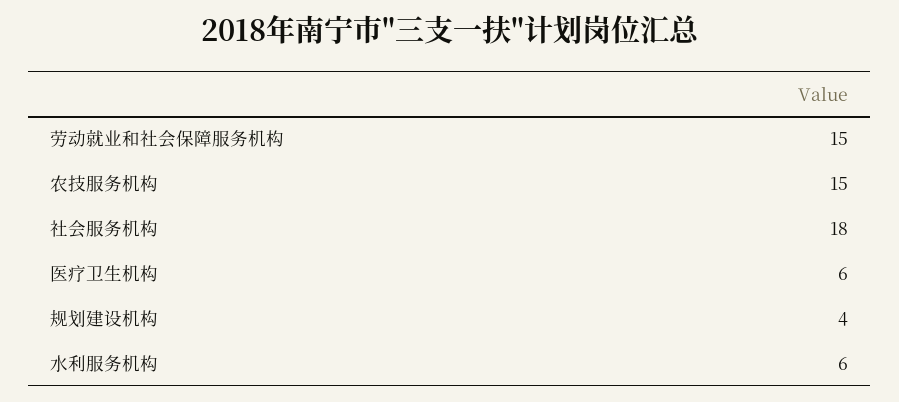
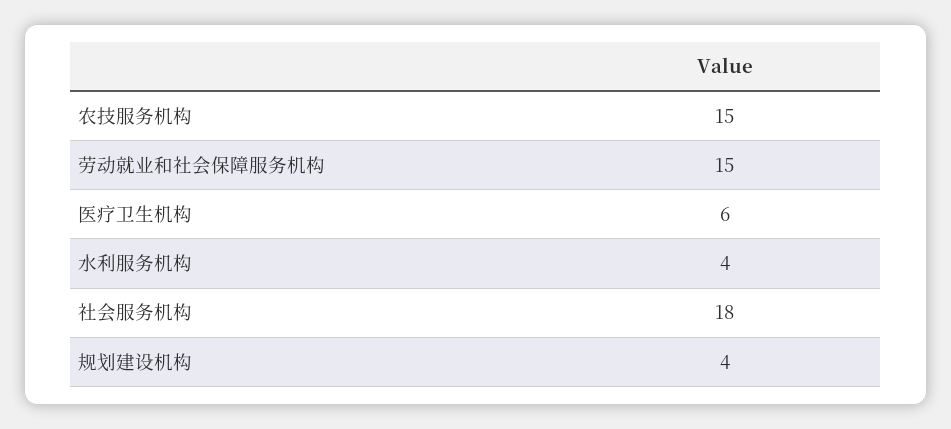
水利服务机构: 6 -> 4

